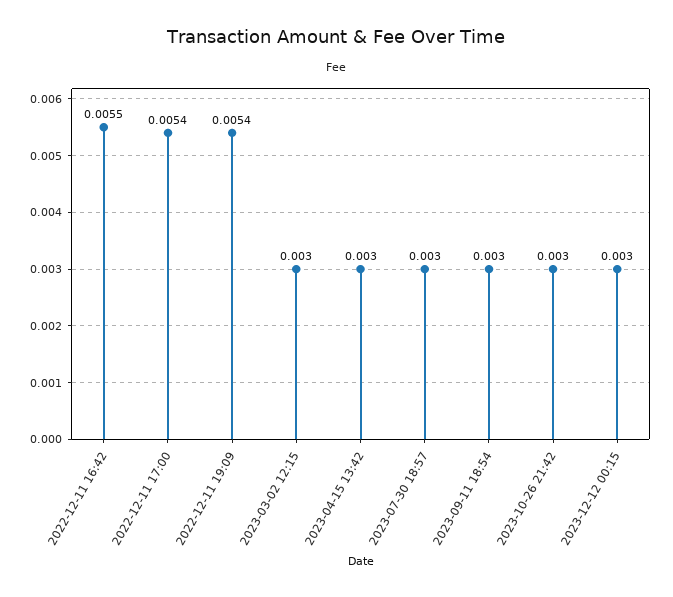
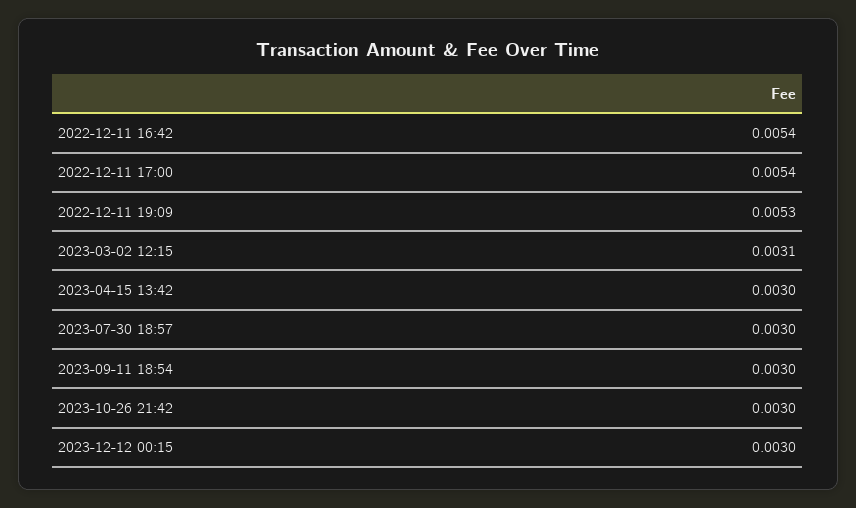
2022-12-11 16:42: 0.0055 -> 0.0054
2022-12-11 19:09: 0.0054 -> 0.0053
2023-03-02 12:15: 0.003 -> 0.0031

